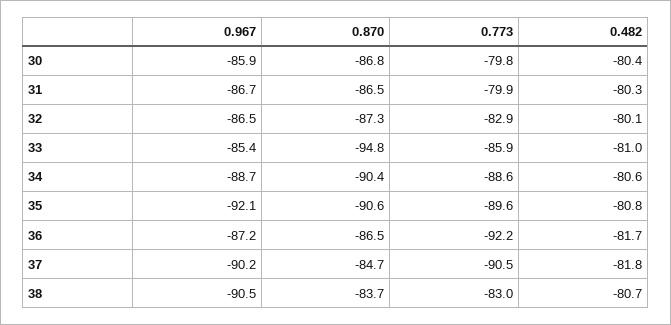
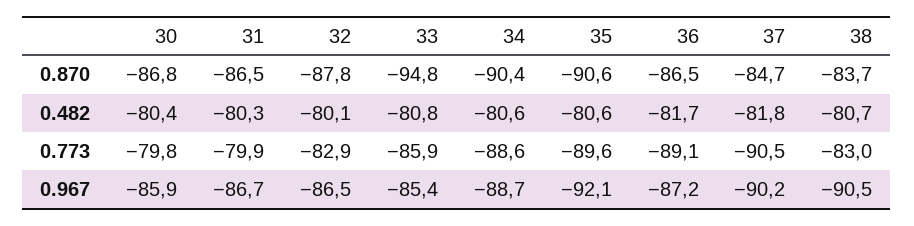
0.870, 32: -87.3 -> -87.8
0.482, 33: -81 -> -80.8
0.482, 35: -80.8 -> -80.6
0.773, 36: -92.2 -> -89.1

